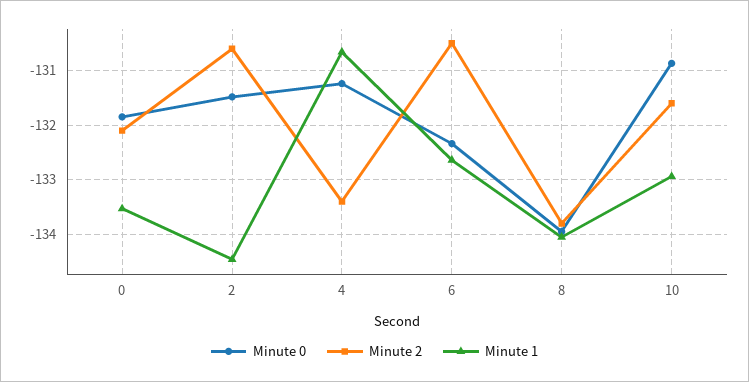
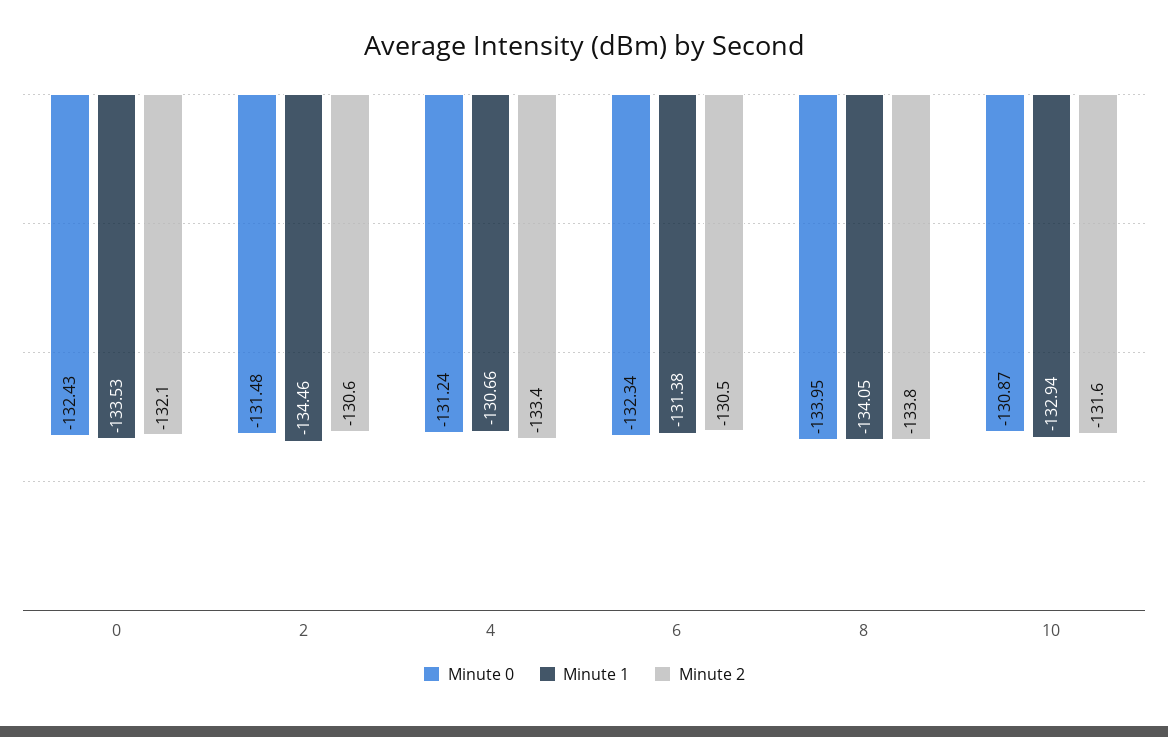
Minute 0, 0: -131.8 -> -132.43
Minute 1, 6: -132.6 -> -131.38

